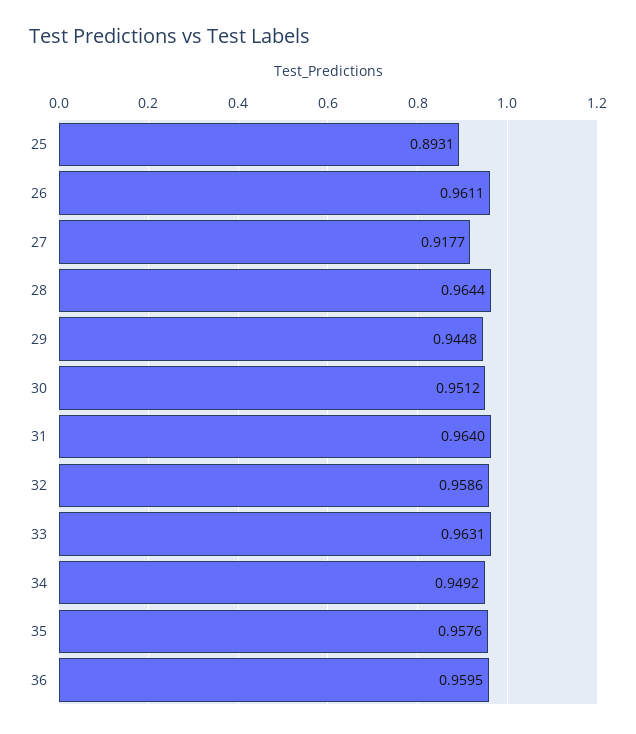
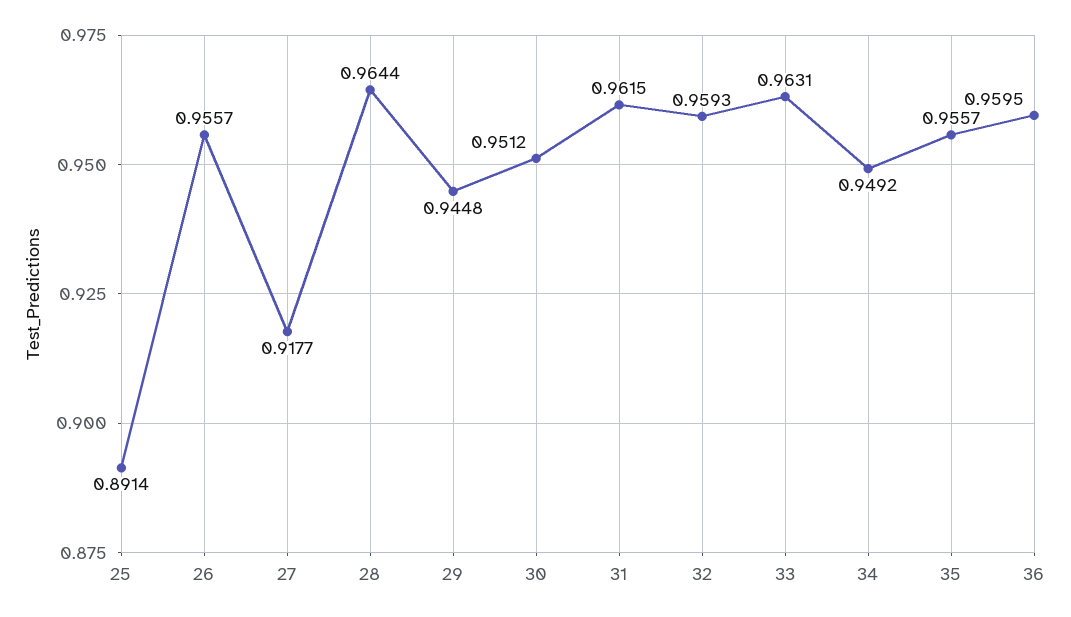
25: 0.8931 -> 0.8914
26: 0.9611 -> 0.9557
31: 0.964 -> 0.9615
32: 0.9586 -> 0.9593
35: 0.9576 -> 0.9557

